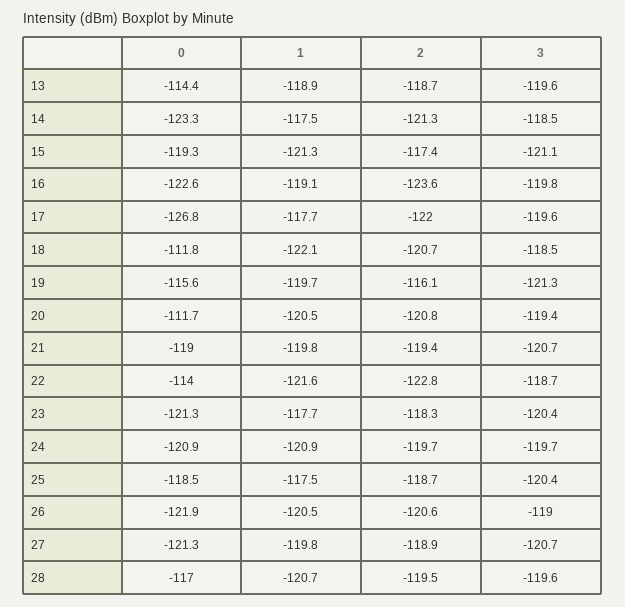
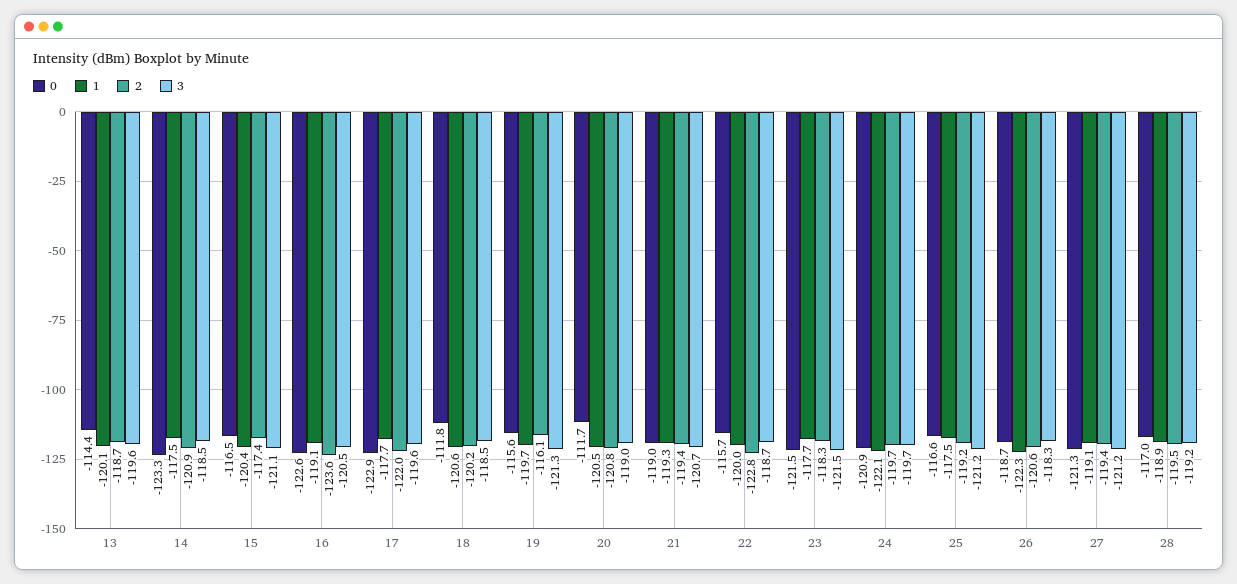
1, 13: -118.9 -> -120.1
2, 14: -121.3 -> -120.9
0, 15: -119.3 -> -116.5
1, 15: -121.3 -> -120.4
3, 16: -119.8 -> -120.5
0, 17: -126.8 -> -122.9
1, 18: -122.1 -> -120.6
2, 18: -120.7 -> -120.2
3, 20: -119.4 -> -119
1, 21: -119.8 -> -119.3
0, 22: -114 -> -115.7
1, 22: -121.6 -> -120
0, 23: -121.3 -> -121.5
3, 23: -120.4 -> -121.5
1, 24: -120.9 -> -122.1
0, 25: -118.5 -> -116.6
2, 25: -118.7 -> -119.2
3, 25: -120.4 -> -121.2
0, 26: -121.9 -> -118.7
1, 26: -120.5 -> -122.3
3, 26: -119 -> -118.3
1, 27: -119.8 -> -119.1
2, 27: -118.9 -> -119.4
3, 27: -120.7 -> -121.2
1, 28: -120.7 -> -118.9
3, 28: -119.6 -> -119.2

